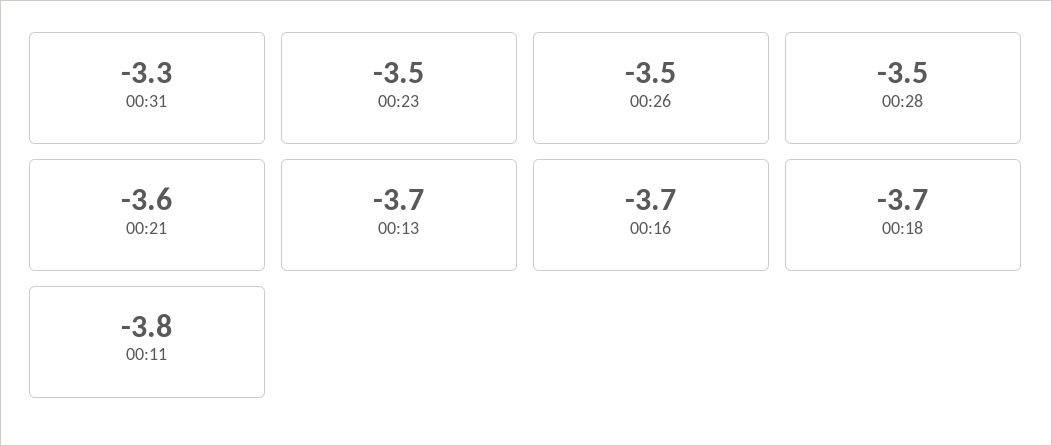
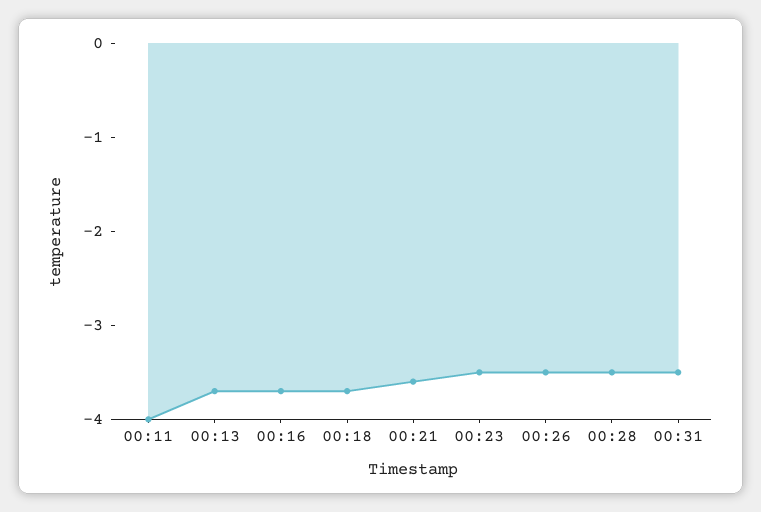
00:31: -3.3 -> -3.5
00:11: -3.8 -> -4

